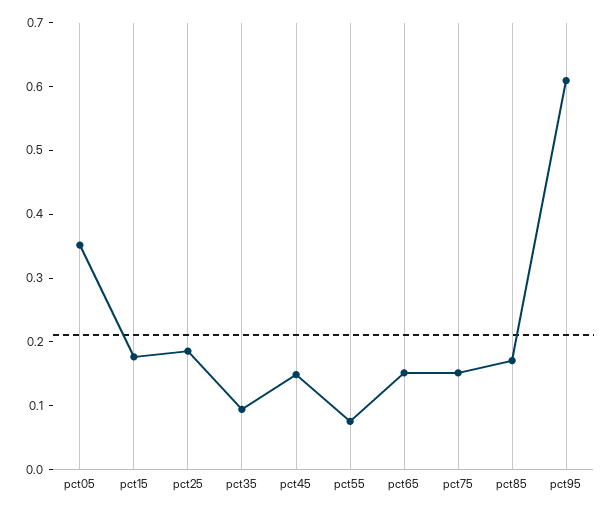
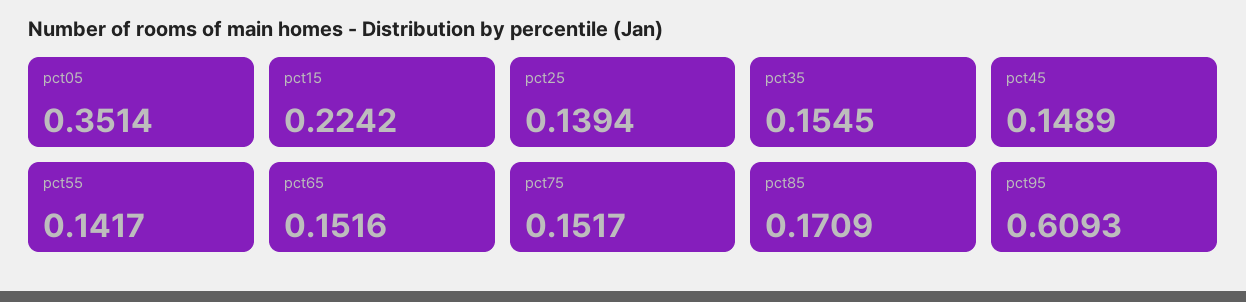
pct15: 0.18 -> 0.2242
pct25: 0.18 -> 0.1394
pct35: 0.1 -> 0.1545
pct55: 0.08 -> 0.1417

